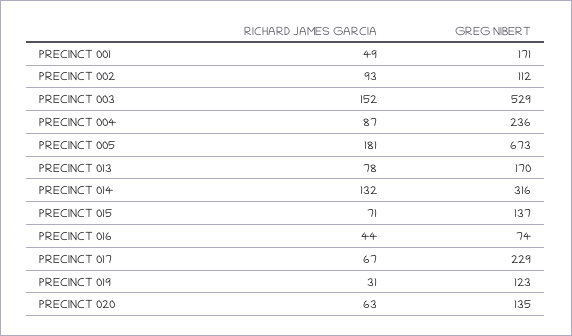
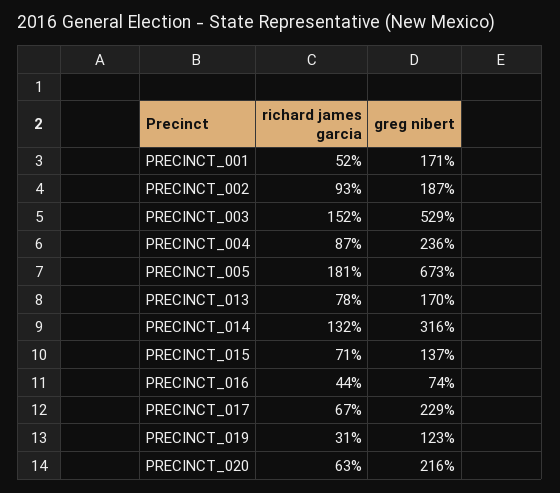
RICHARD JAMES GARCIA, PRECINCT 001: 49 -> 52
GREG NIBERT, PRECINCT 002: 112 -> 187
GREG NIBERT, PRECINCT 020: 135 -> 216

